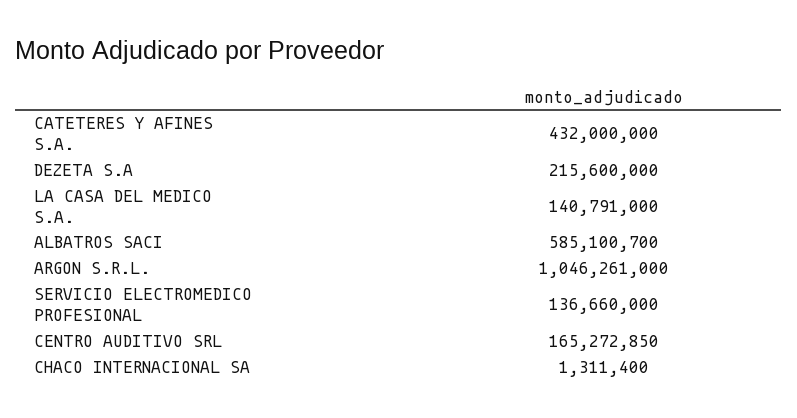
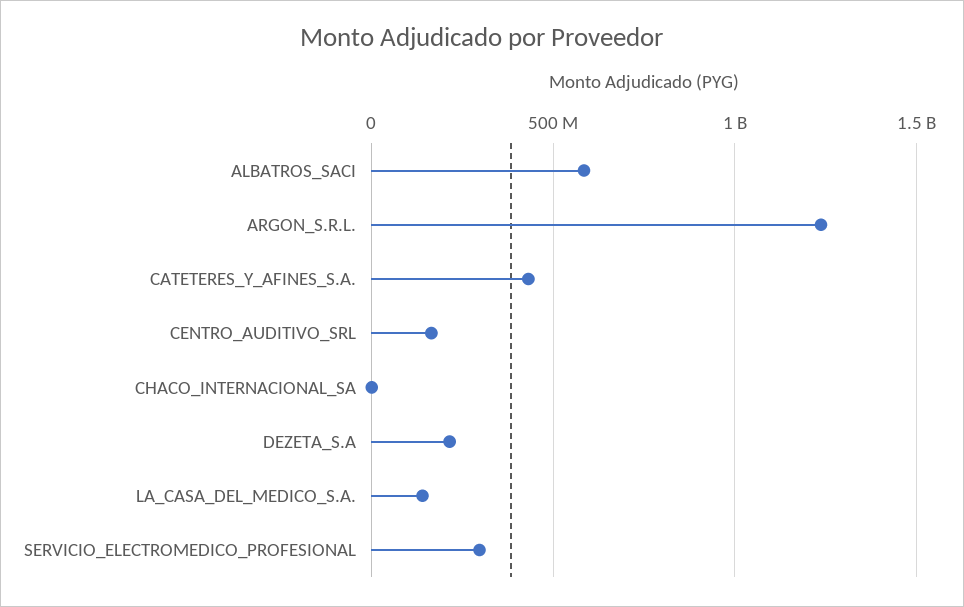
ARGON S.R.L.: 1046261000 -> 1250000000
SERVICIO ELECTROMEDICO PROFESIONAL: 136660000 -> 300000000

